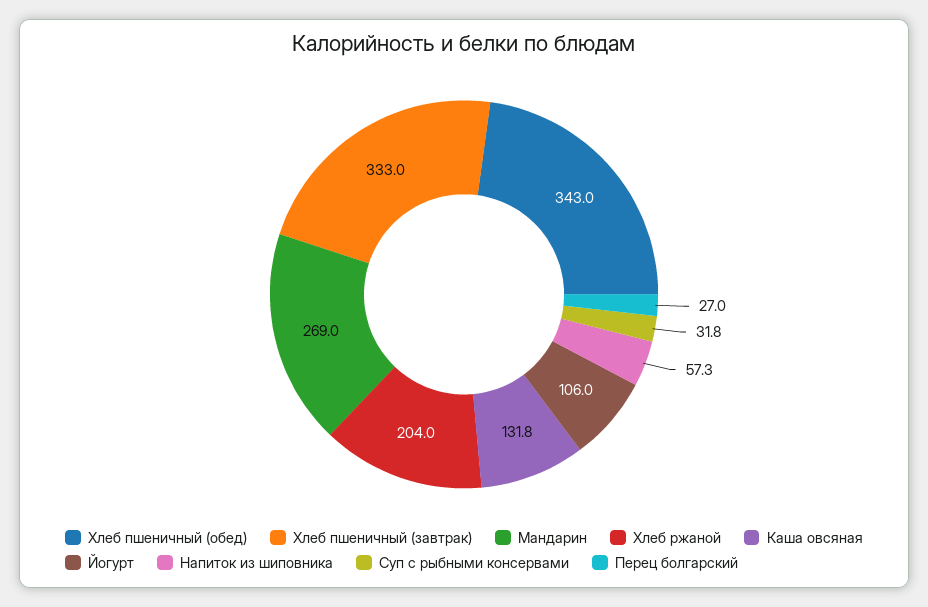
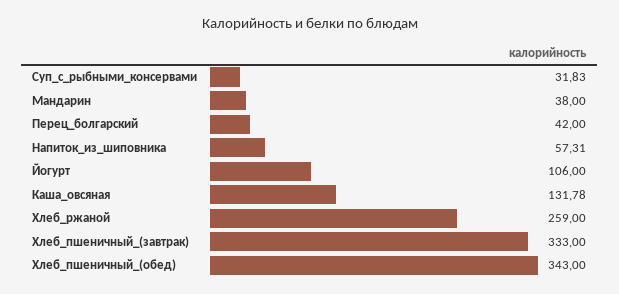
Мандарин: 269 -> 38
Хлеб ржаной: 204 -> 259
Перец болгарский: 27 -> 42

